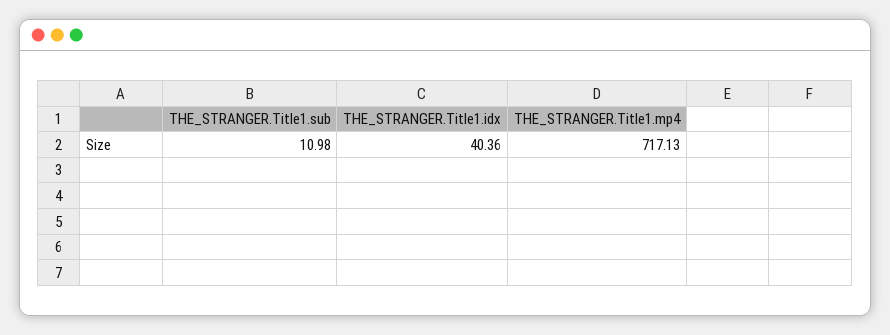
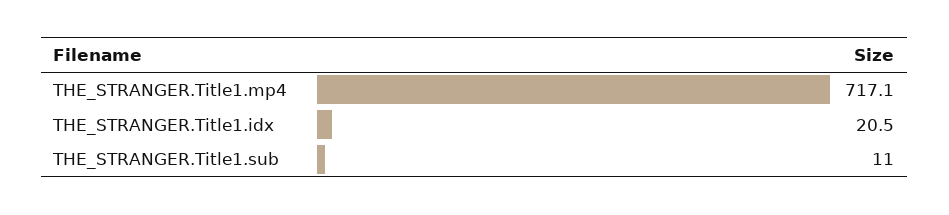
THE_STRANGER.Title1.idx: 40.36 -> 20.5

